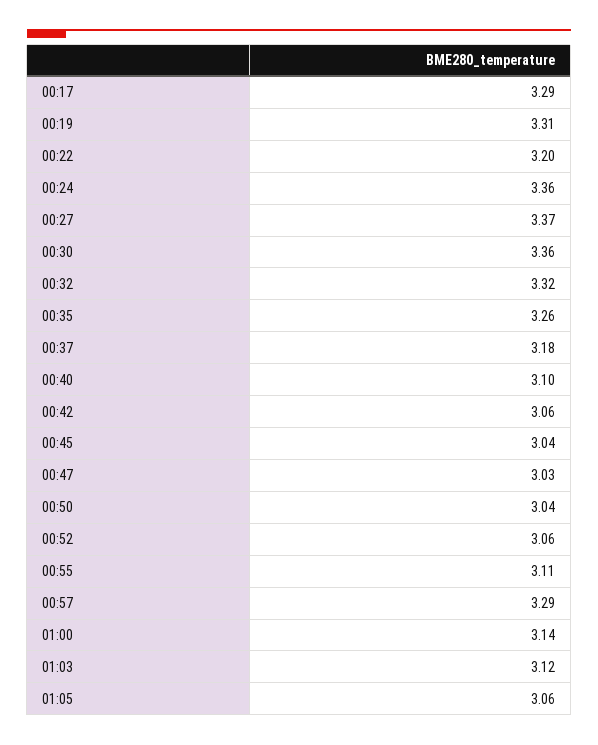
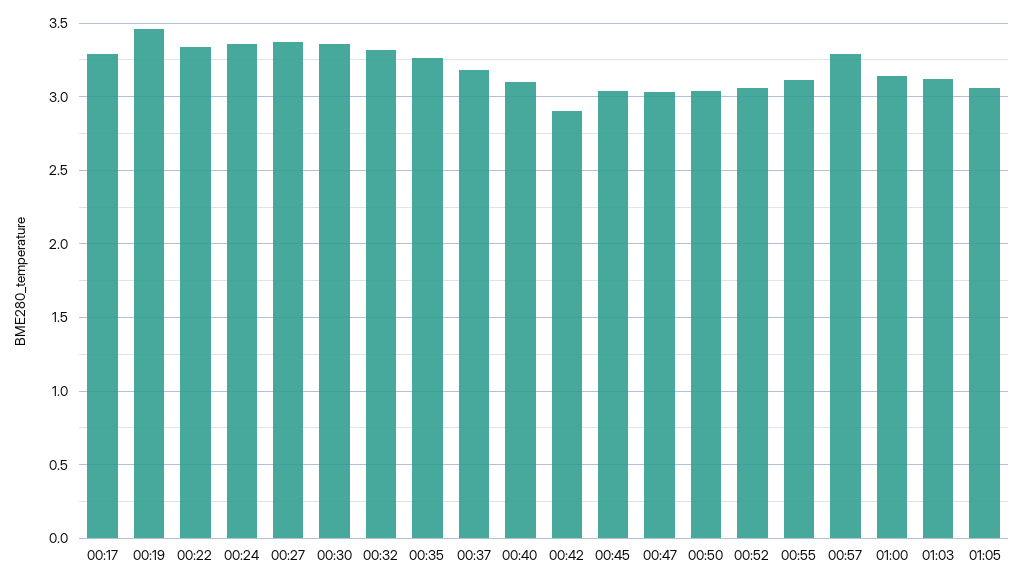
00:19: 3.31 -> 3.45
00:22: 3.2 -> 3.35
00:42: 3.06 -> 2.9

